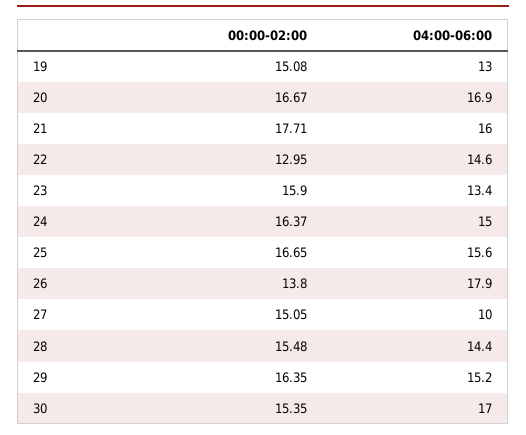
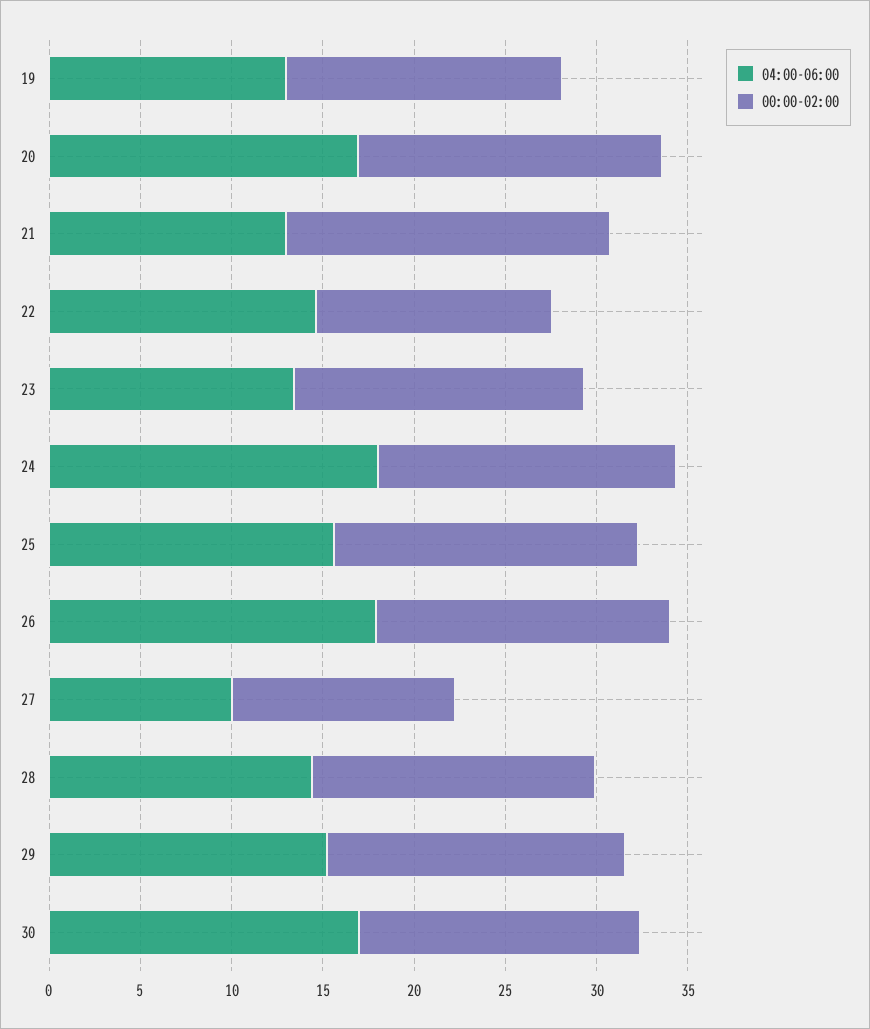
04:00-06:00, 21: 16 -> 13
04:00-06:00, 24: 15 -> 18
00:00-02:00, 26: 13.8 -> 16
00:00-02:00, 27: 15.05 -> 12

